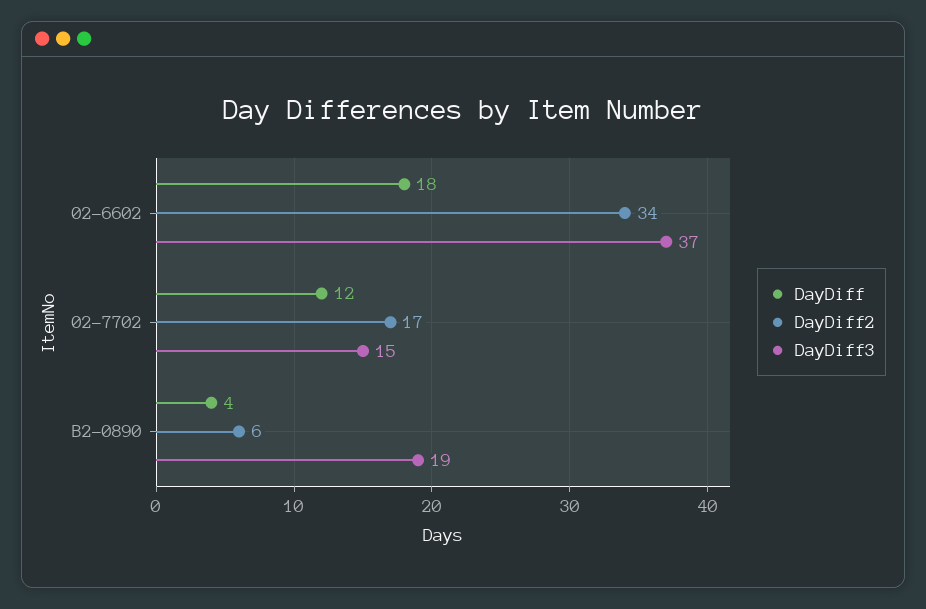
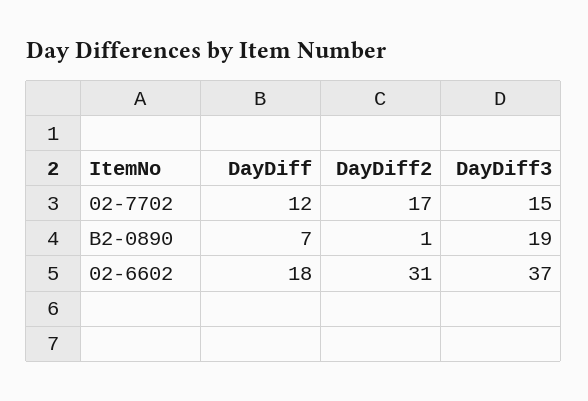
DayDiff2, 02-6602: 34 -> 31
DayDiff, B2-0890: 4 -> 7
DayDiff2, B2-0890: 6 -> 1

